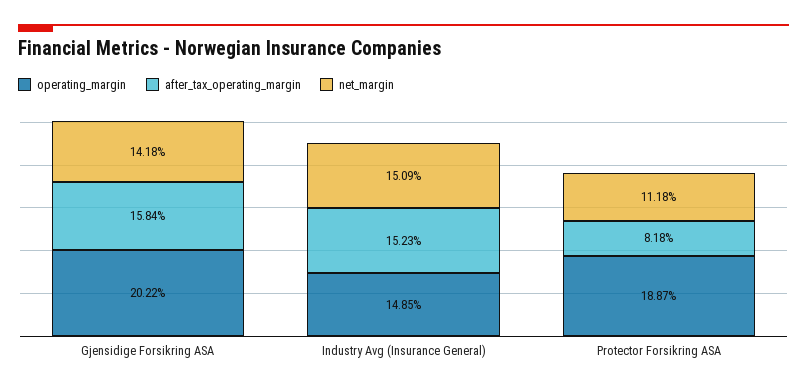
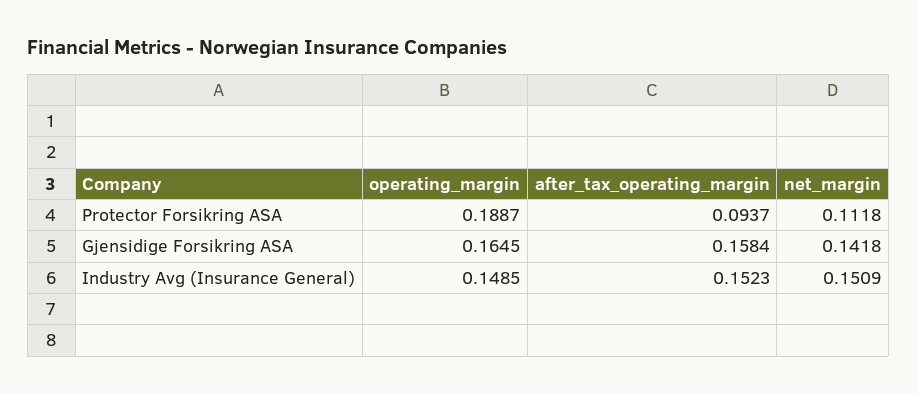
operating_margin, Gjensidige Forsikring ASA: 0.2022 -> 0.1645
after_tax_operating_margin, Protector Forsikring ASA: 0.0818 -> 0.0937

